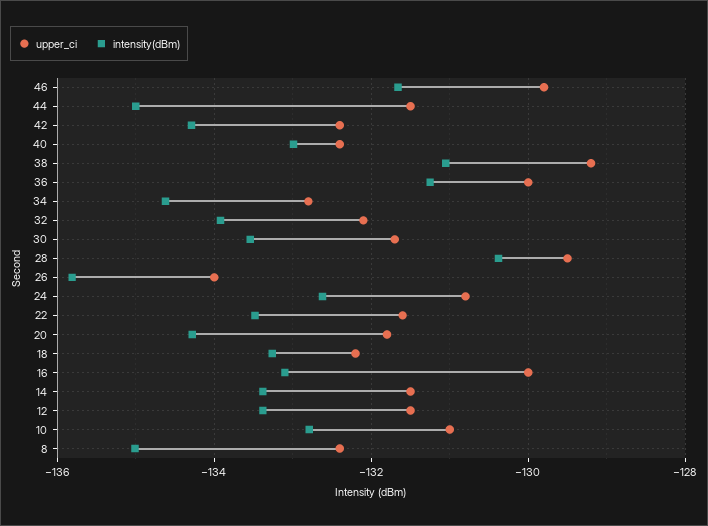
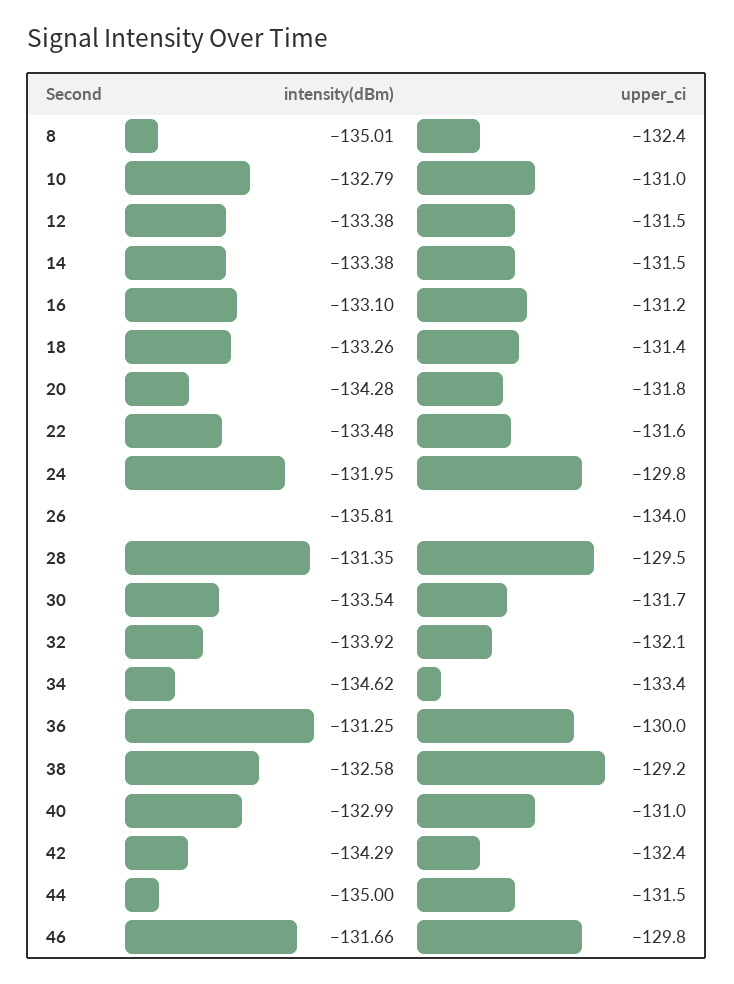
upper_ci, 40: -132.4 -> -131
intensity(dBm), 38: -131 -> -132.58
upper_ci, 34: -132.8 -> -133.4
intensity(dBm), 28: -130.4 -> -131.35
upper_ci, 24: -130.8 -> -129.8
intensity(dBm), 24: -132.6 -> -131.95
upper_ci, 18: -132.2 -> -131.4
upper_ci, 16: -130 -> -131.2

